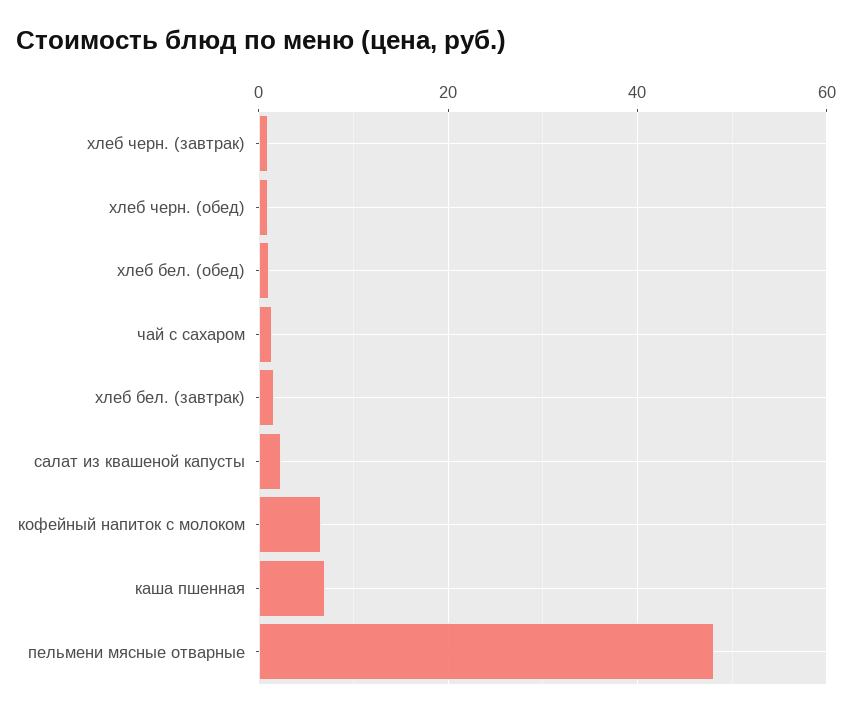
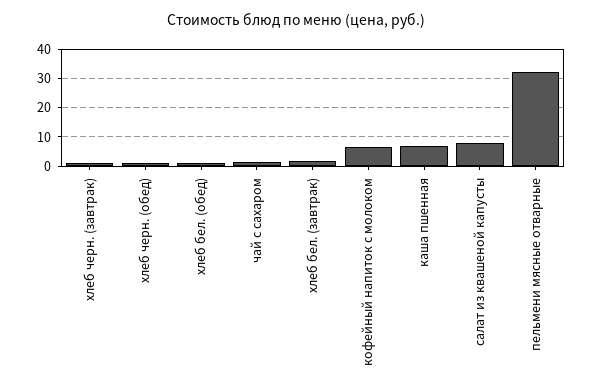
салат из квашеной капусты: 2 -> 7.5
пельмени мясные отварные: 48 -> 32.5

